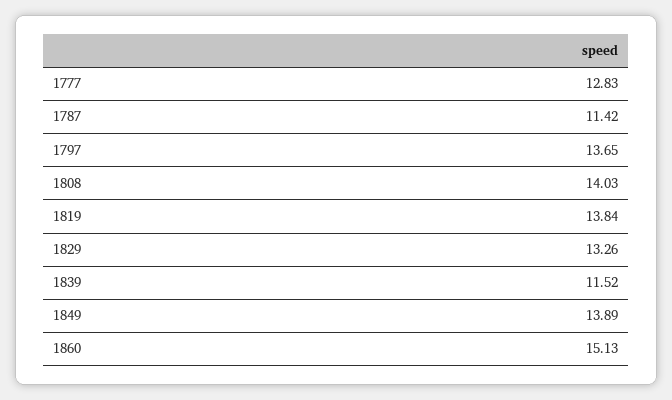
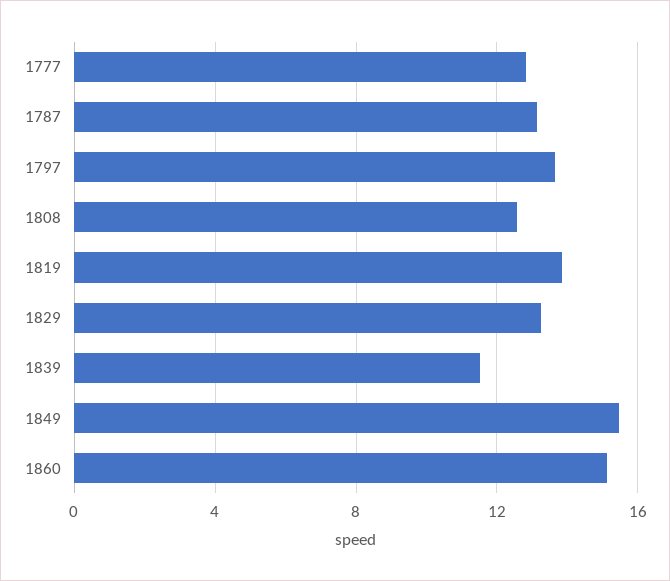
1787: 11.42 -> 13
1808: 14.03 -> 12.5
1849: 13.89 -> 15.5

